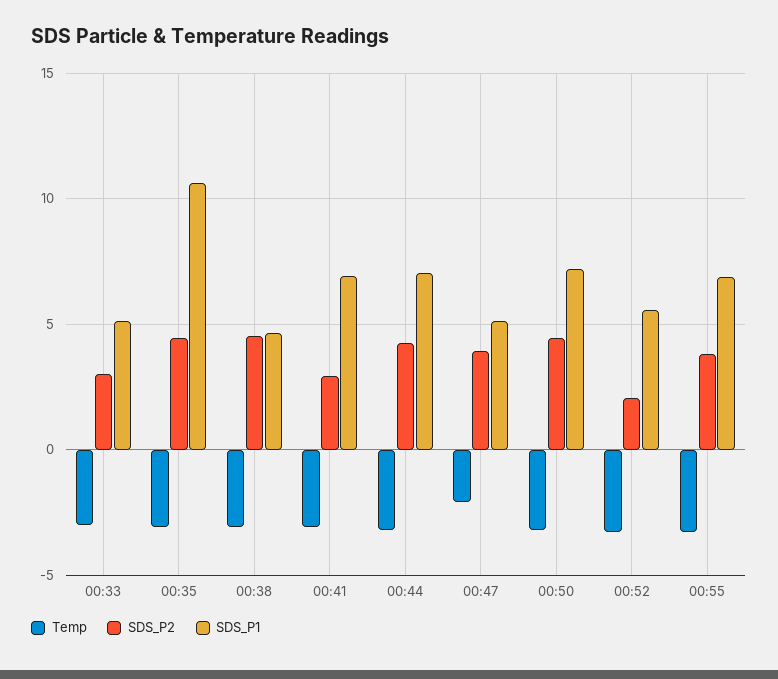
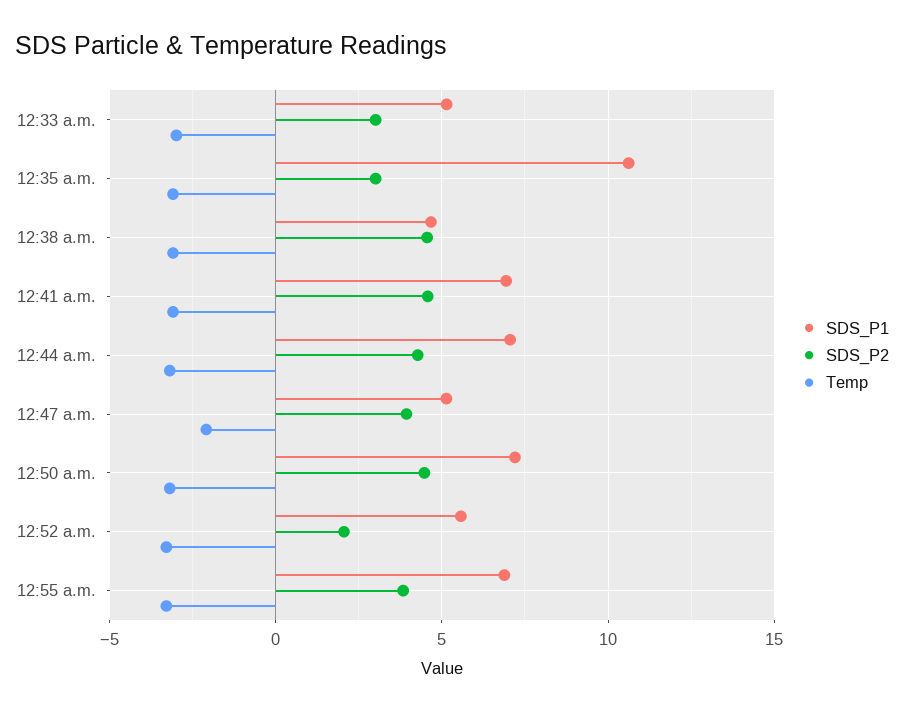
SDS_P2, 00:35: 4.5 -> 3
SDS_P2, 00:41: 3 -> 4.5

